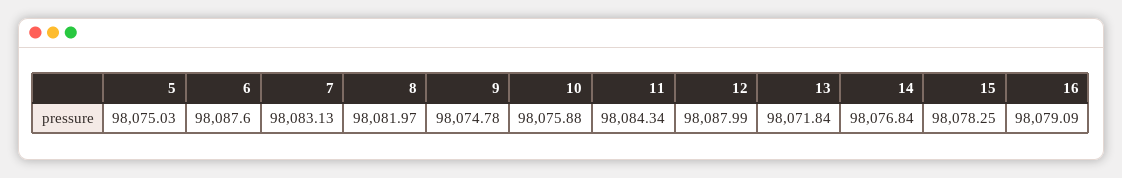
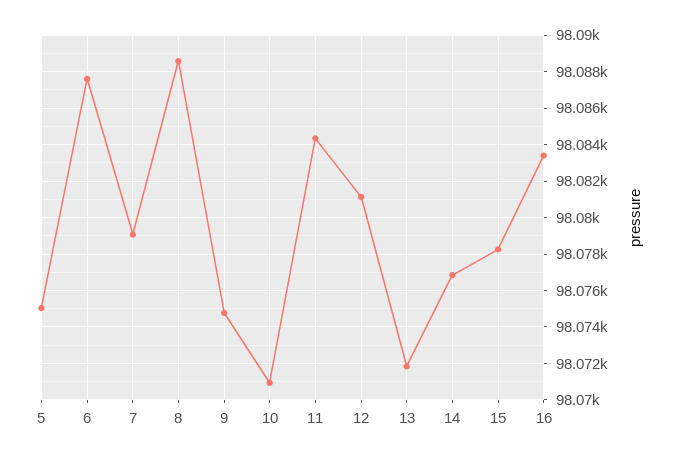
7: 98083.13 -> 98079
8: 98081.97 -> 98088.5
10: 98075.88 -> 98071
12: 98087.99 -> 98081
16: 98079.09 -> 98083.5

